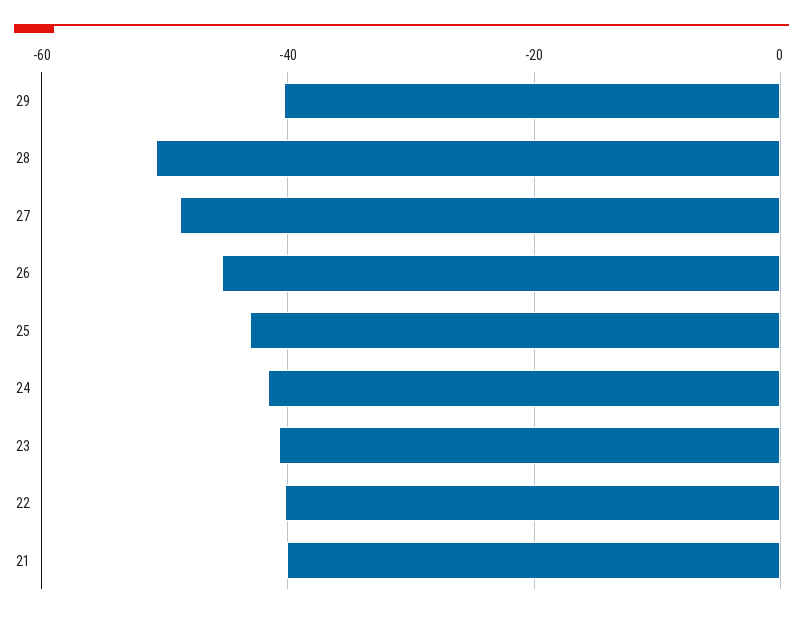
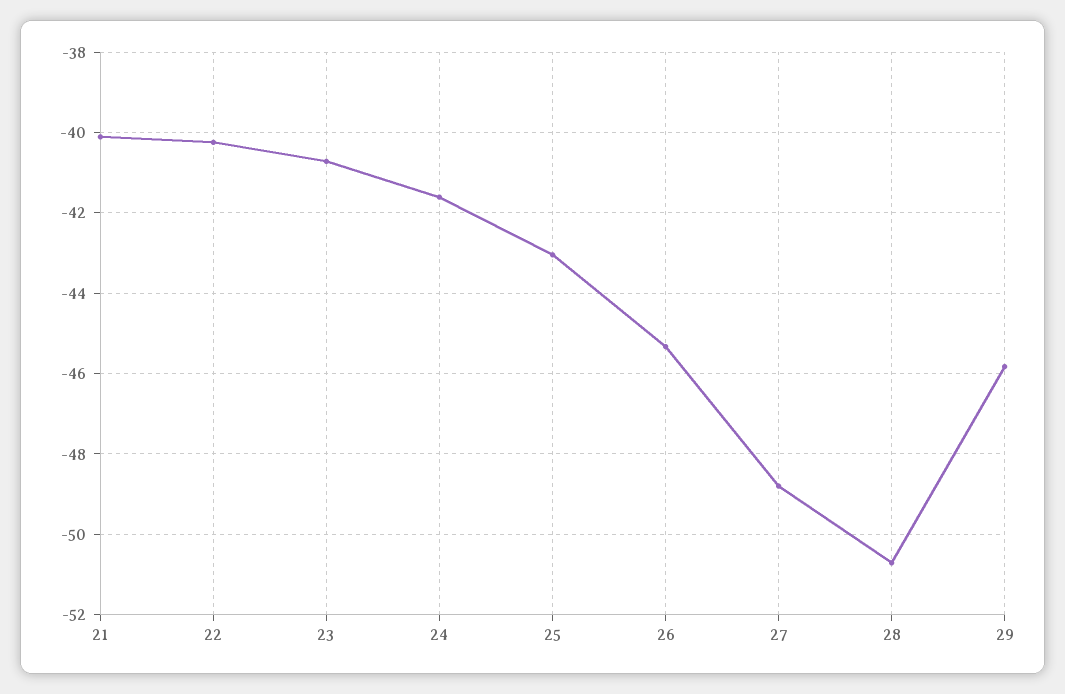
29: -40 -> -45.8

